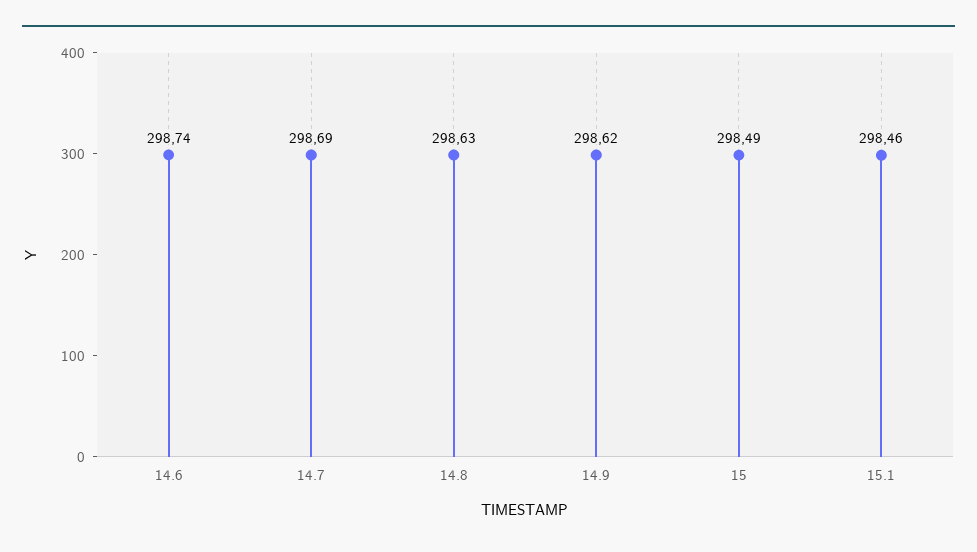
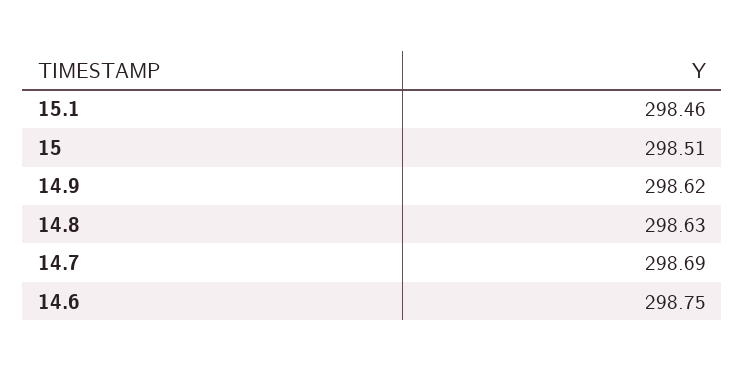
14.6: 298.74 -> 298.75
15: 298.49 -> 298.51

